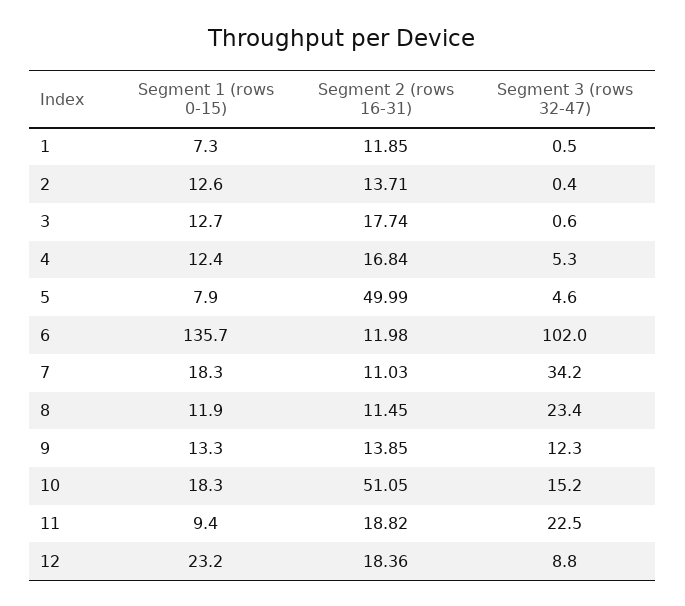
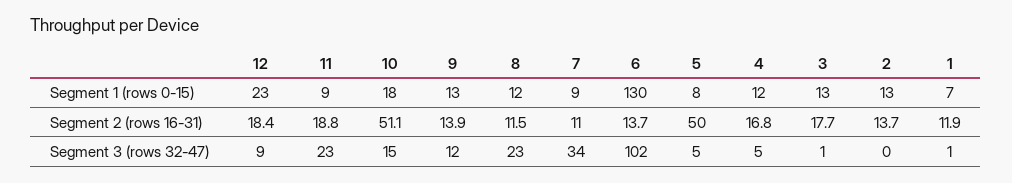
Segment 1 (rows 0-15), 6: 135.7 -> 130
Segment 2 (rows 16-31), 6: 11.98 -> 13.7
Segment 1 (rows 0-15), 7: 18.3 -> 9

